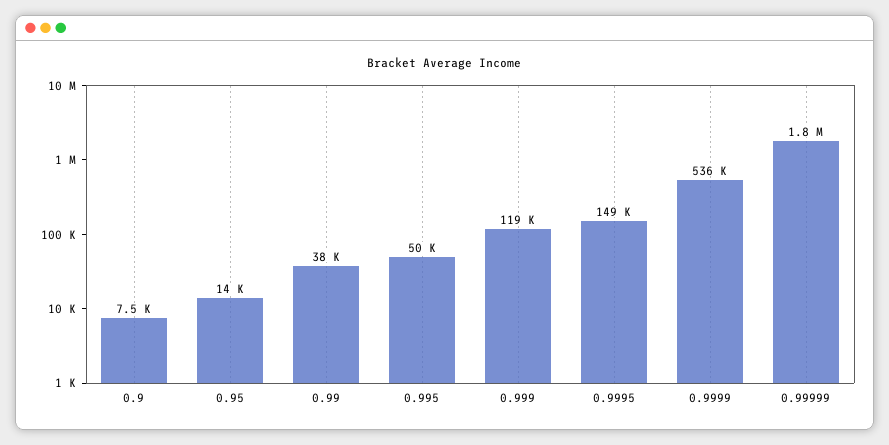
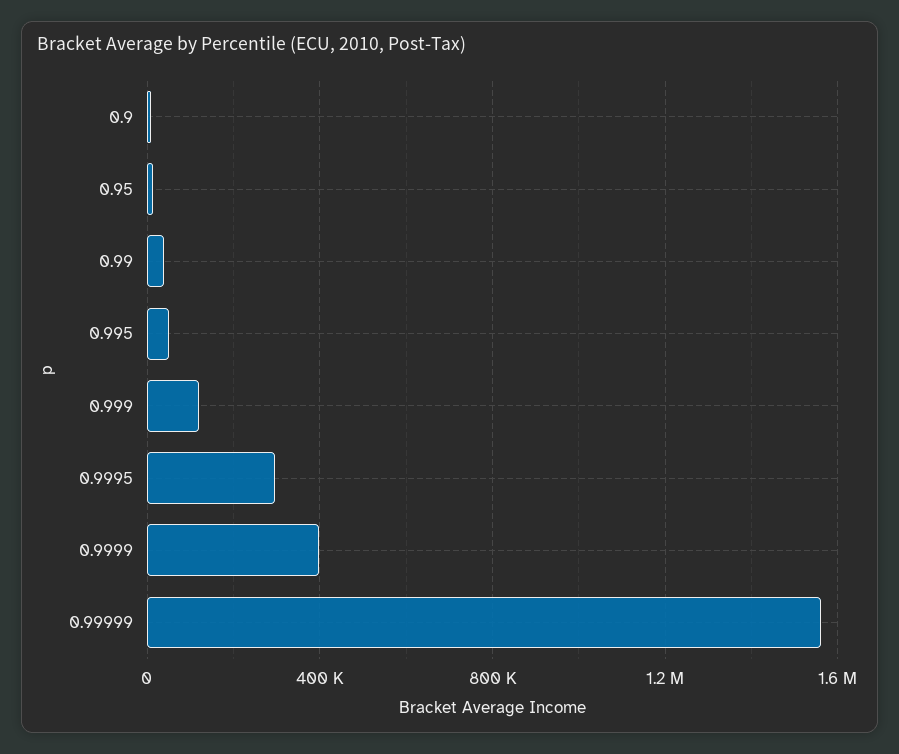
0.9995: 149000 -> 300000
0.9999: 536000 -> 400000
0.99999: 1800000 -> 1550000

